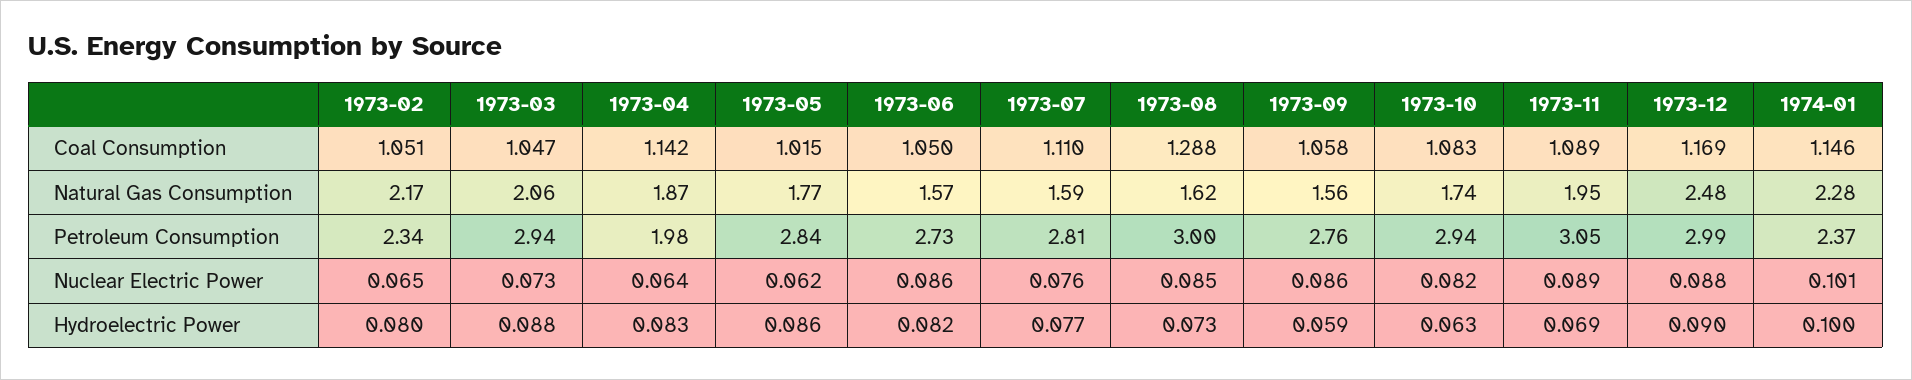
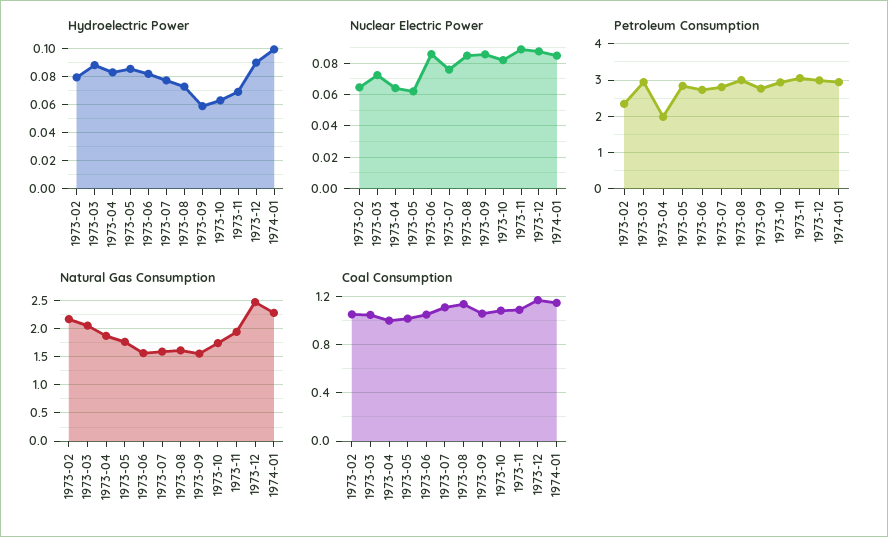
Coal Consumption, 1973-04: 1.142 -> 1
Coal Consumption, 1973-08: 1.288 -> 1.15
Petroleum Consumption, 1974-01: 2.37 -> 3
Nuclear Electric Power, 1974-01: 0.101 -> 0.085

